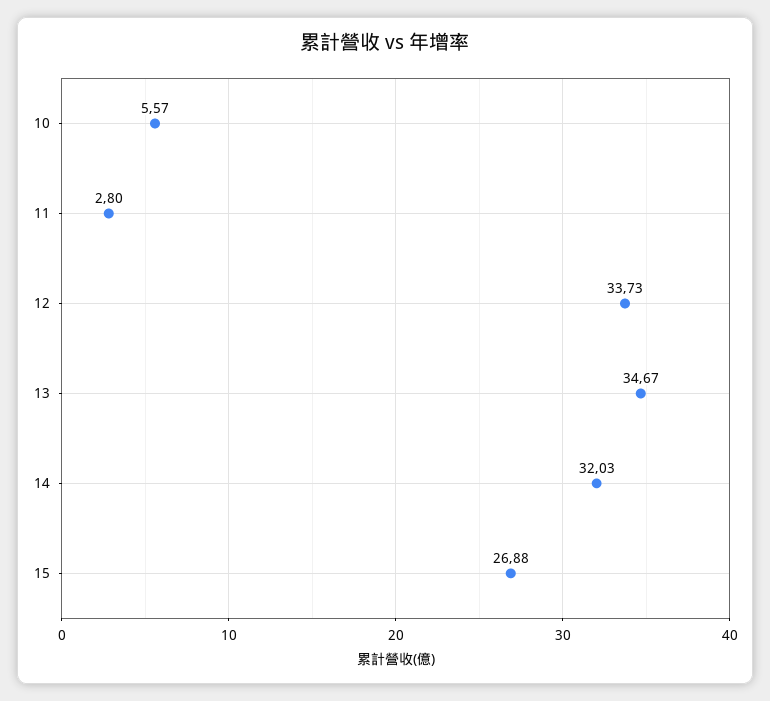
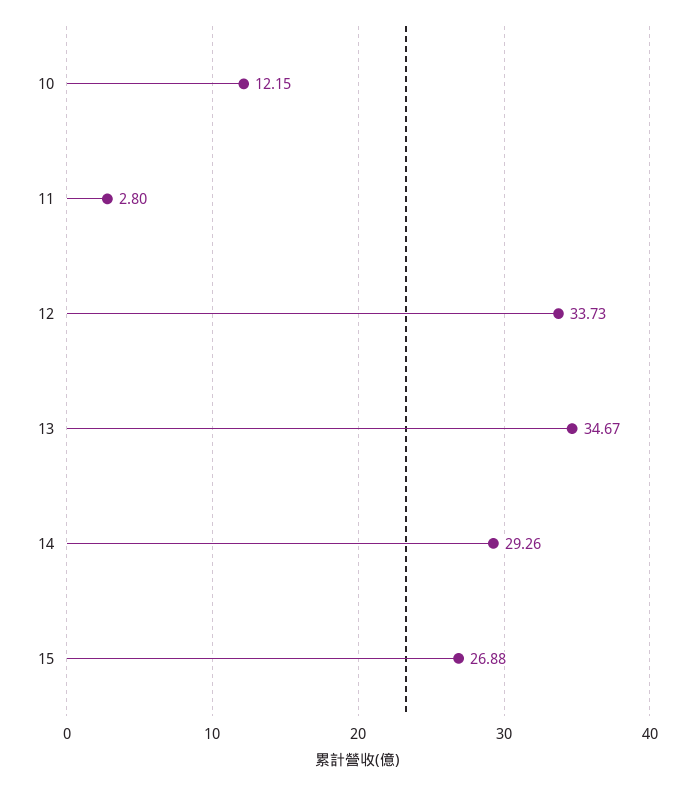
10: 5.57 -> 12.15
14: 32.03 -> 29.26

